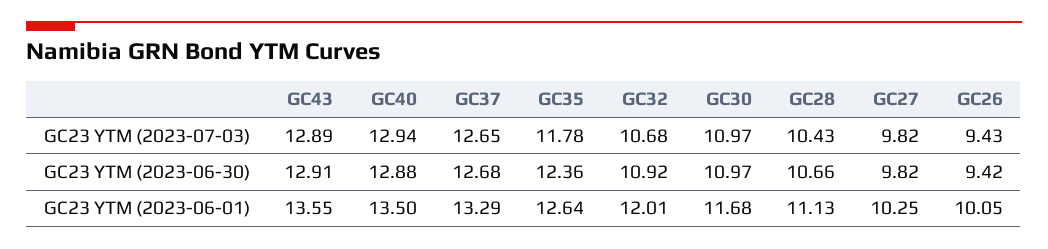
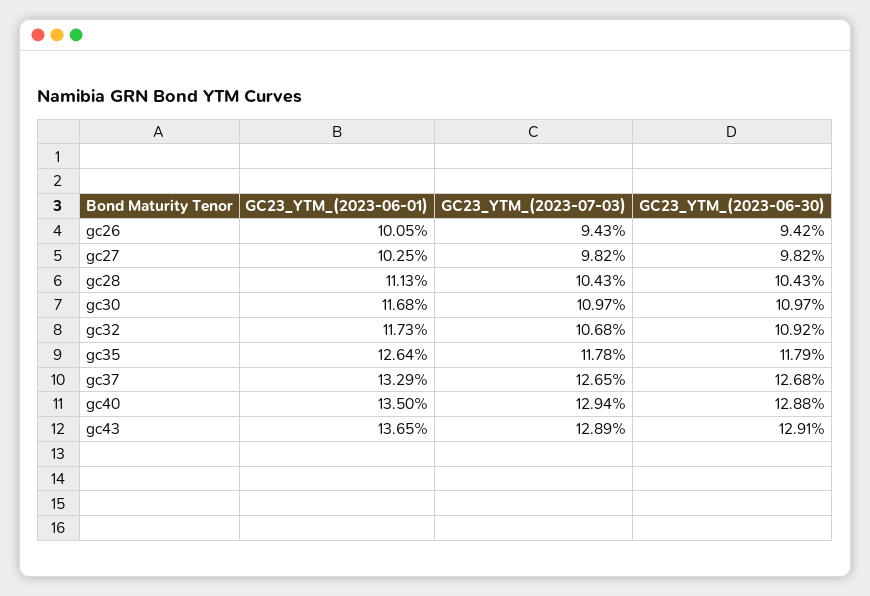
GC35, GC23 YTM (2023-06-30): 12.36 -> 11.79
GC28, GC23 YTM (2023-06-30): 10.66 -> 10.43
GC43, GC23 YTM (2023-06-01): 13.55 -> 13.65
GC32, GC23 YTM (2023-06-01): 12.01 -> 11.73

